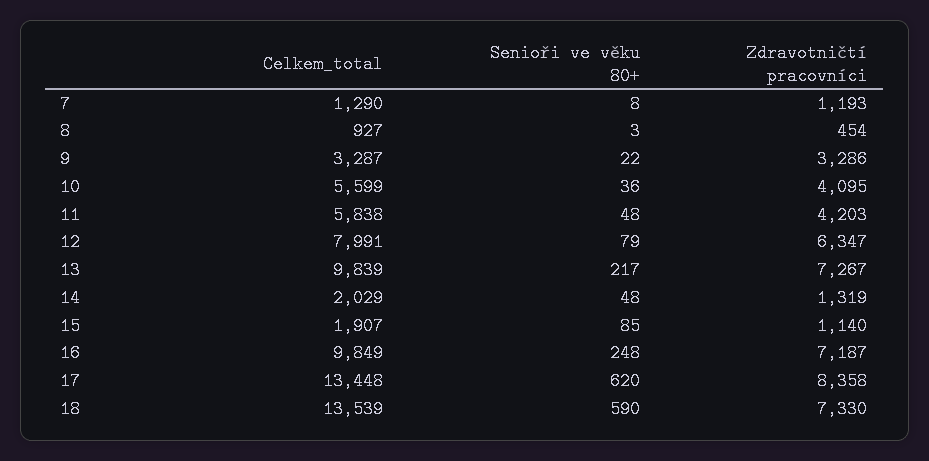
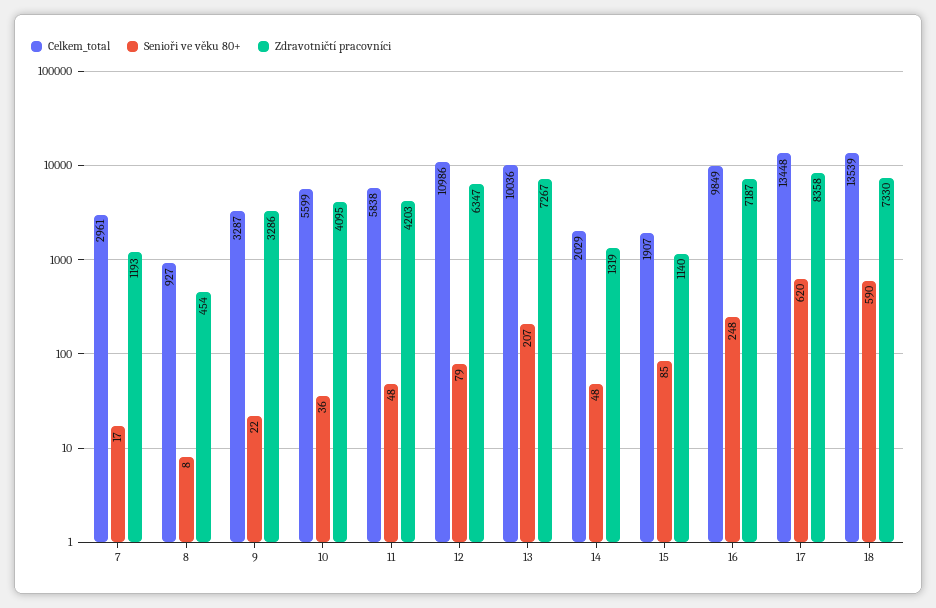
Celkem_total, 7: 1290 -> 2961
Senioři ve věku 80+, 7: 8 -> 17
Senioři ve věku 80+, 8: 3 -> 8
Celkem_total, 12: 7991 -> 10986
Celkem_total, 13: 9839 -> 10036
Senioři ve věku 80+, 13: 217 -> 207

